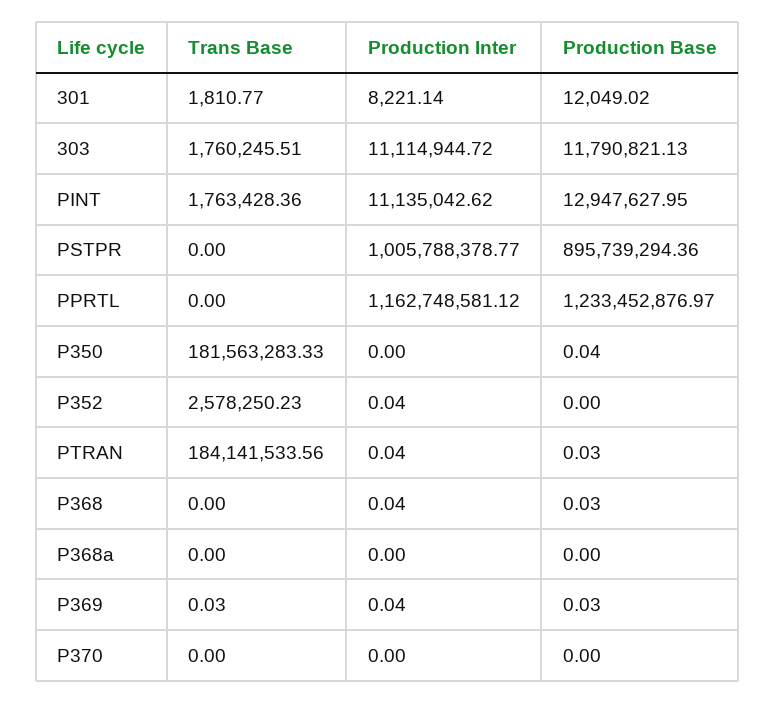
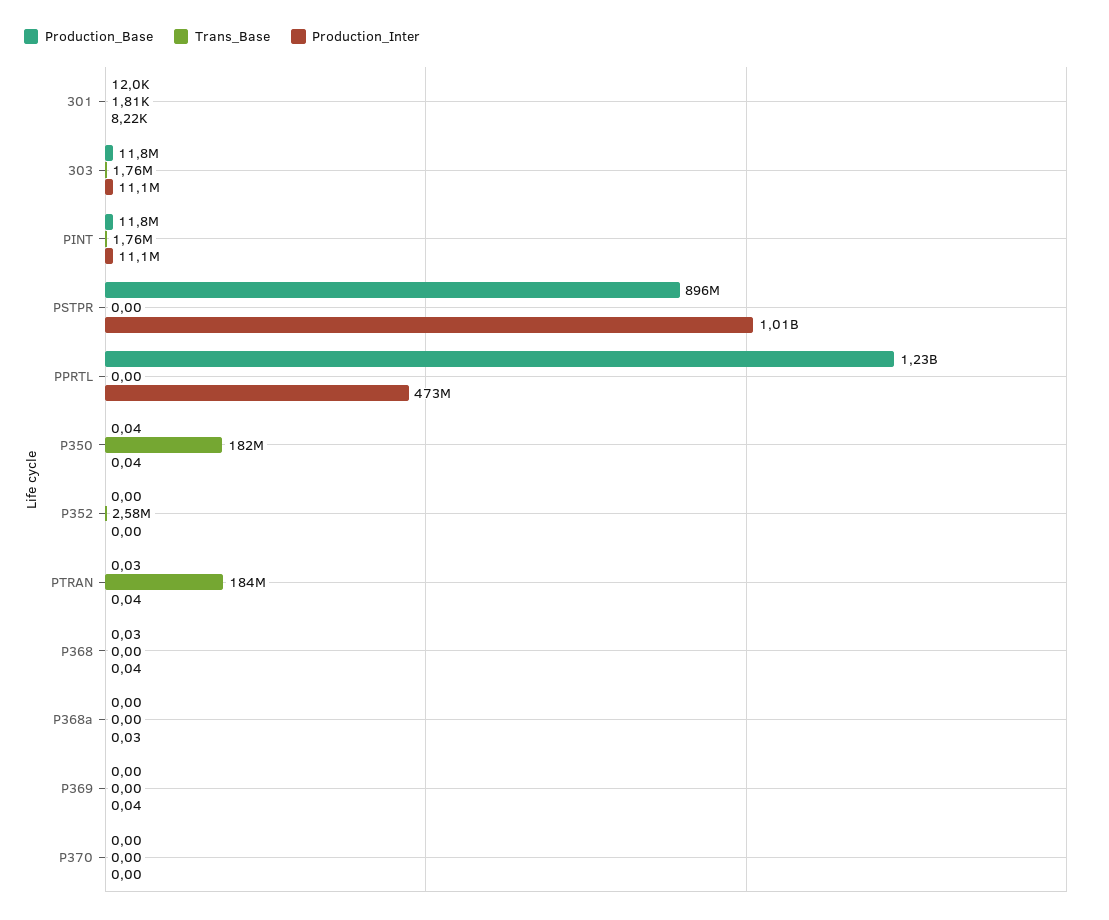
Production Base, PINT: 12947627.95 -> 11800000
Production Inter, PPRTL: 1162748581.12 -> 473000000
Production Inter, P350: 0 -> 0.04
Production Inter, P352: 0.04 -> 0
Production Inter, P368a: 0 -> 0.03
Trans Base, P369: 0.03 -> 0
Production Base, P369: 0.03 -> 0

